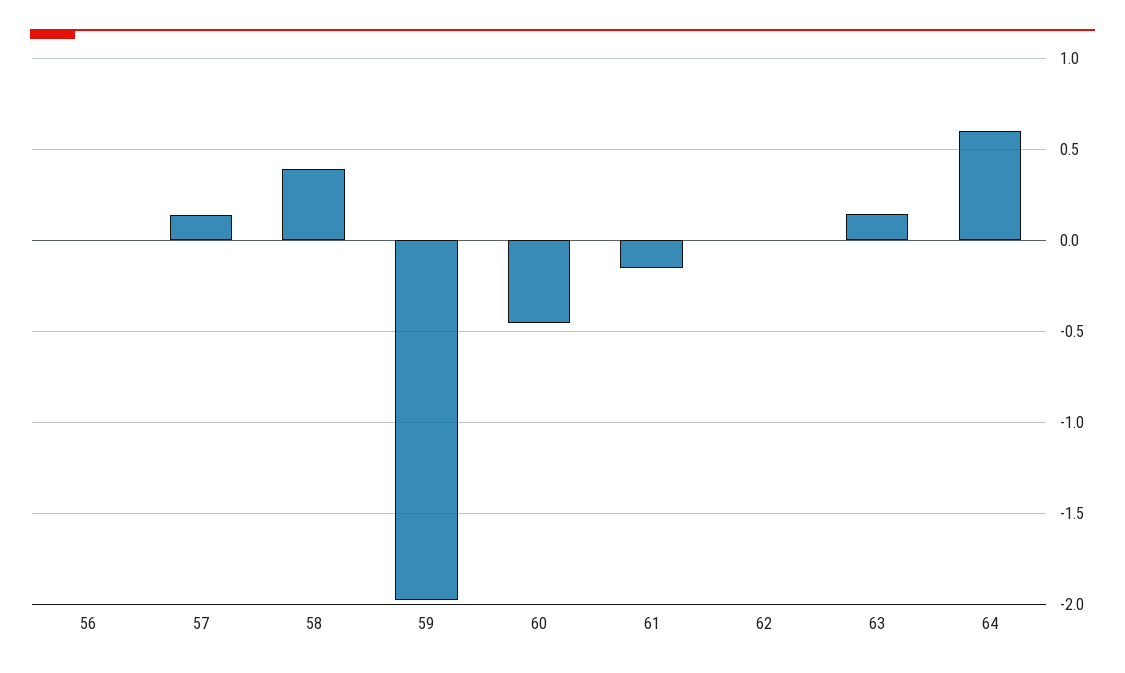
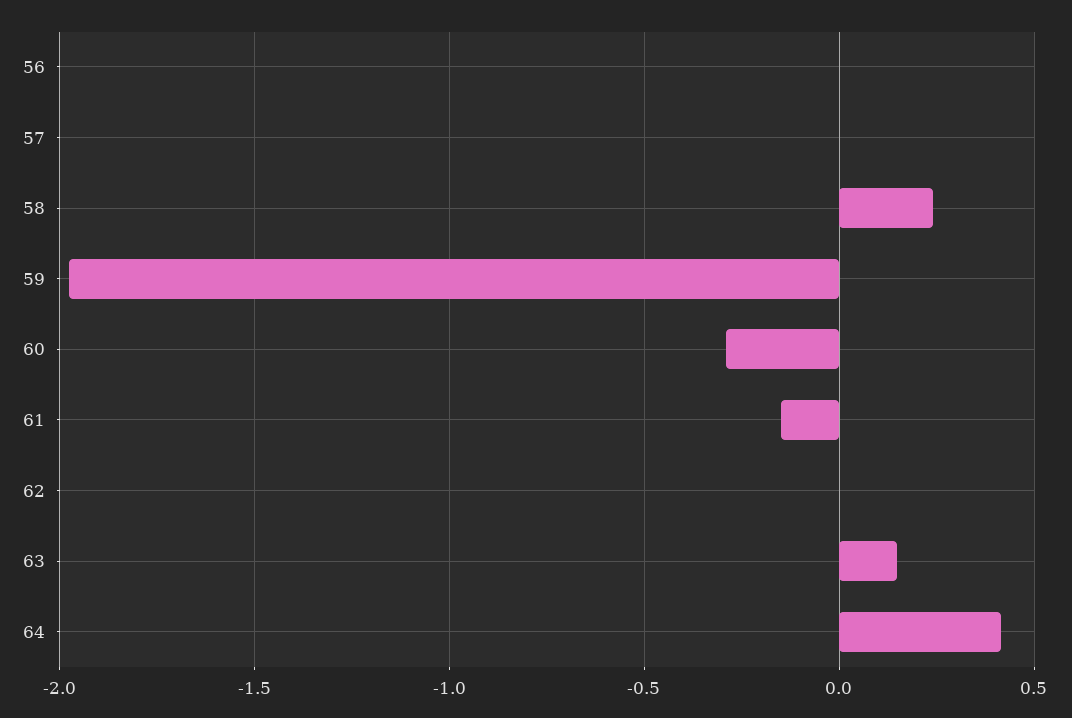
57: 0.15 -> 0
58: 0.4 -> 0.25
60: -0.45 -> -0.3
64: 0.6 -> 0.4

